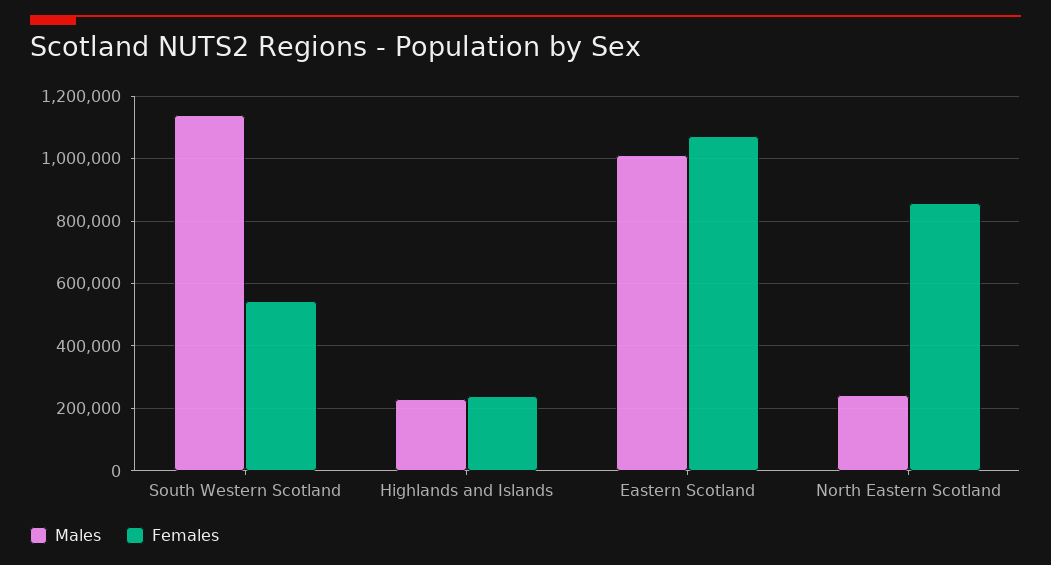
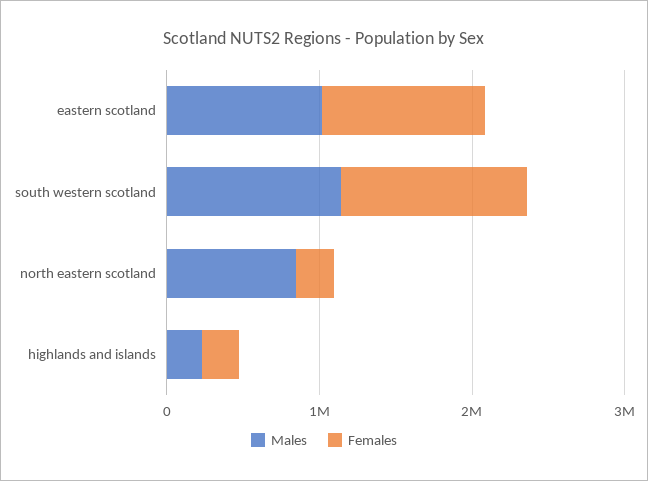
Females, South Western Scotland: 540000 -> 1200000
Males, North Eastern Scotland: 240000 -> 800000
Females, North Eastern Scotland: 860000 -> 200000

